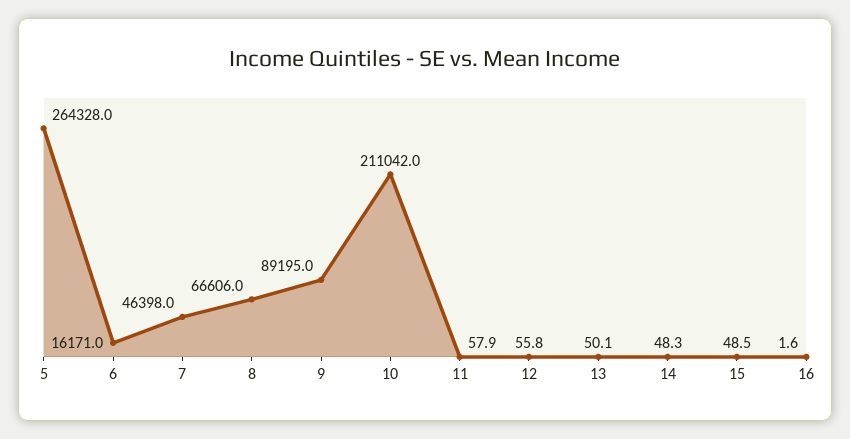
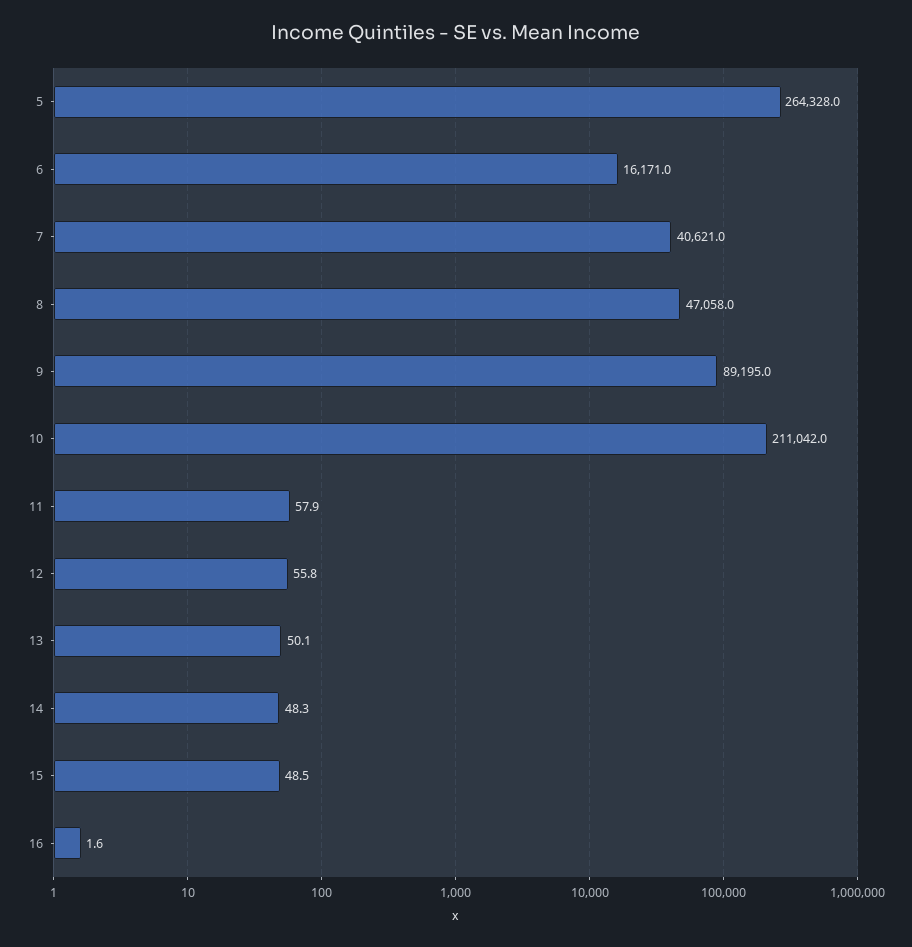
7: 46398 -> 40621
8: 66606 -> 47058

